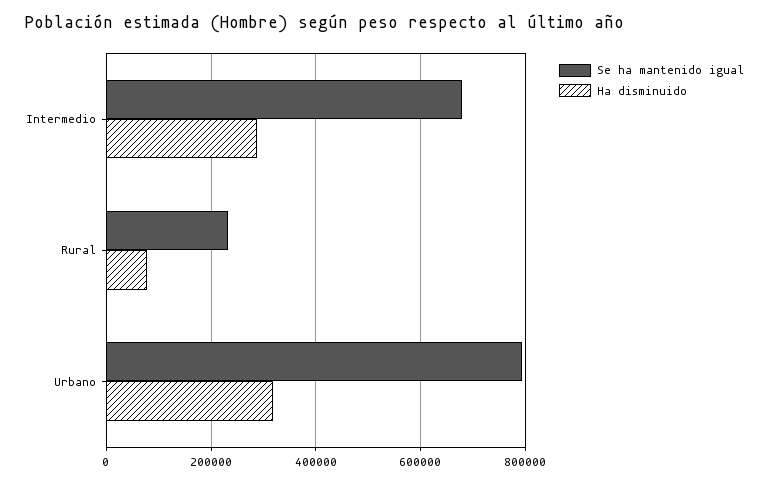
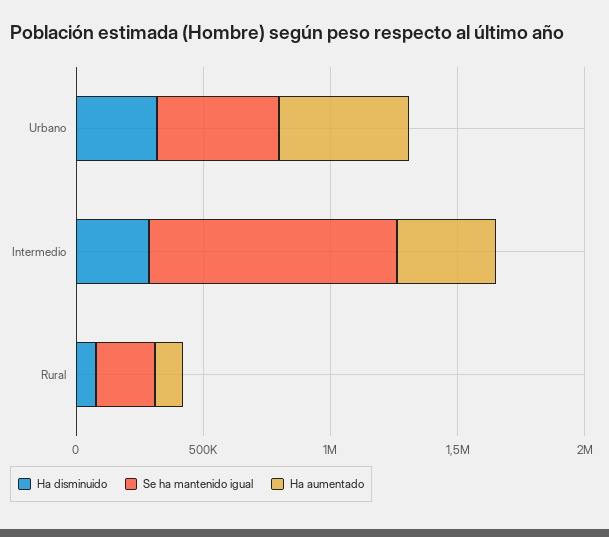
Se ha mantenido igual, Intermedio: 680000 -> 1000000
Se ha mantenido igual, Urbano: 800000 -> 500000
Ha aumentado, Urbano: none -> 500000
Ha aumentado, Intermedio: none -> 400000
Ha aumentado, Rural: none -> 100000

